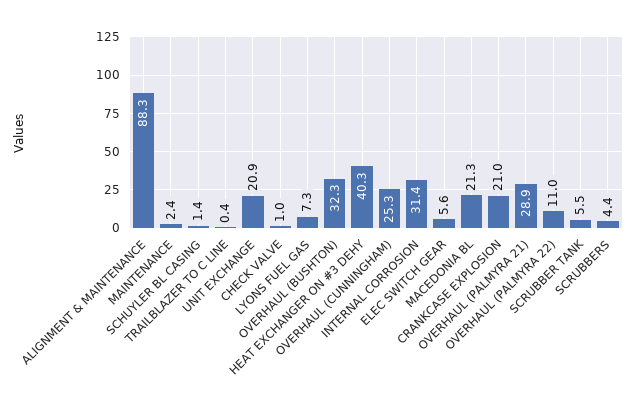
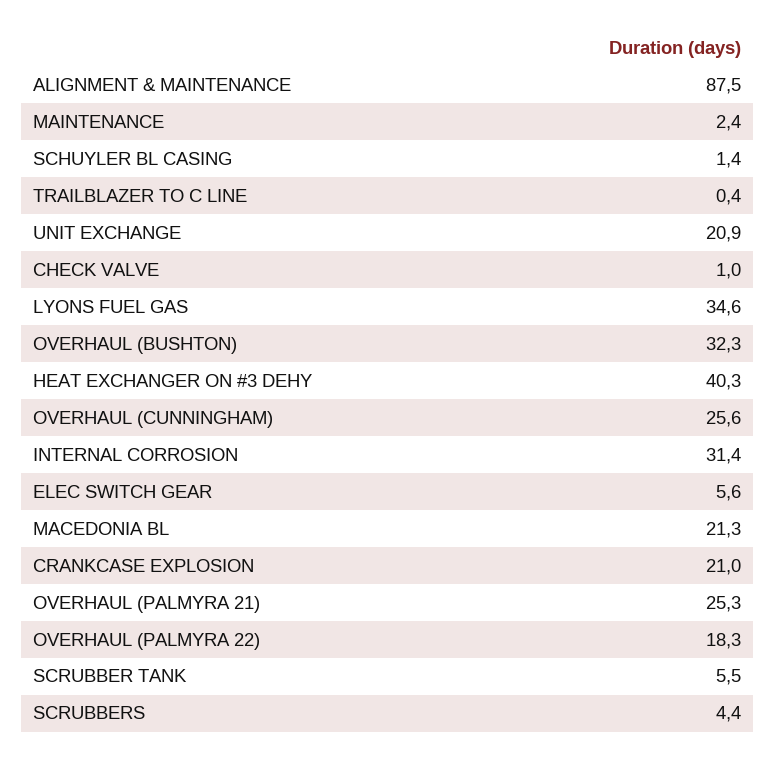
ALIGNMENT & MAINTENANCE: 88.3 -> 87.5
LYONS FUEL GAS: 7.3 -> 34.6
OVERHAUL (CUNNINGHAM): 25.3 -> 25.6
OVERHAUL (PALMYRA 21): 28.9 -> 25.3
OVERHAUL (PALMYRA 22): 11 -> 18.3

